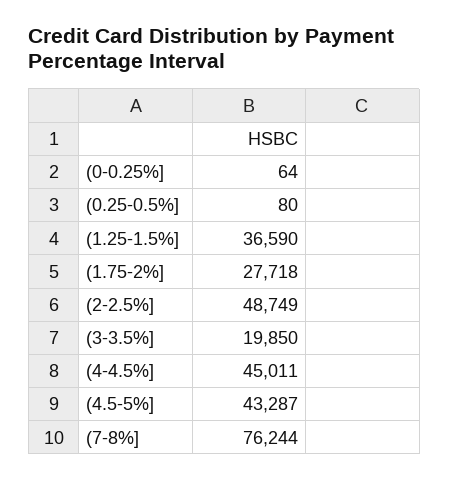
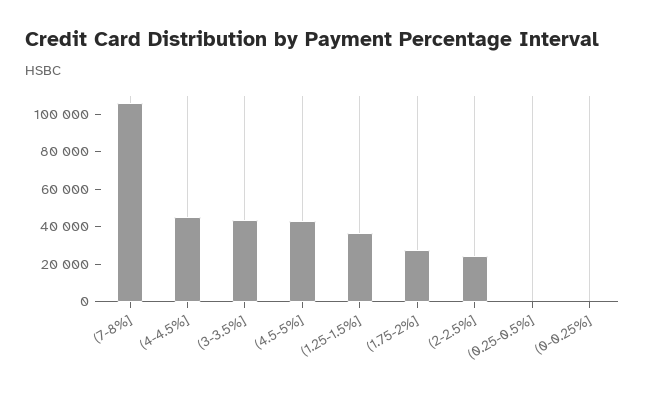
(2-2.5%]: 48749 -> 25000
(3-3.5%]: 19850 -> 45000
(7-8%]: 76244 -> 105000

